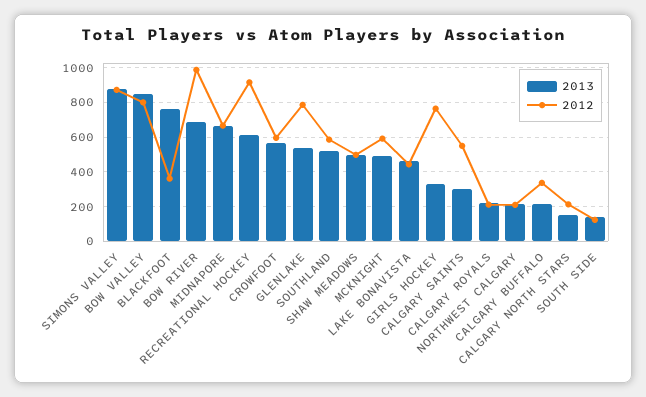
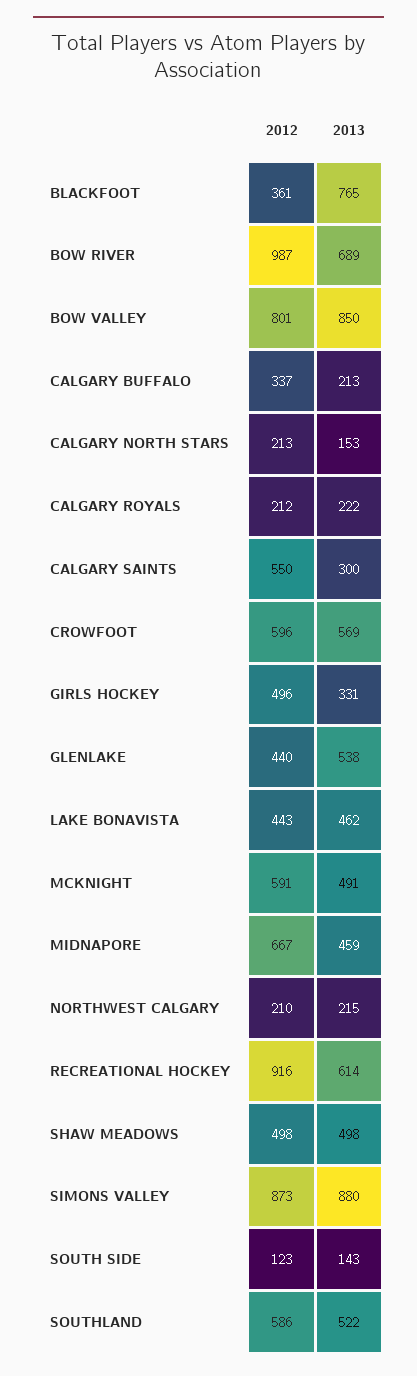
2013, MIDNAPORE: 650 -> 459
2012, GLENLAKE: 800 -> 440
2012, GIRLS HOCKEY: 750 -> 496

